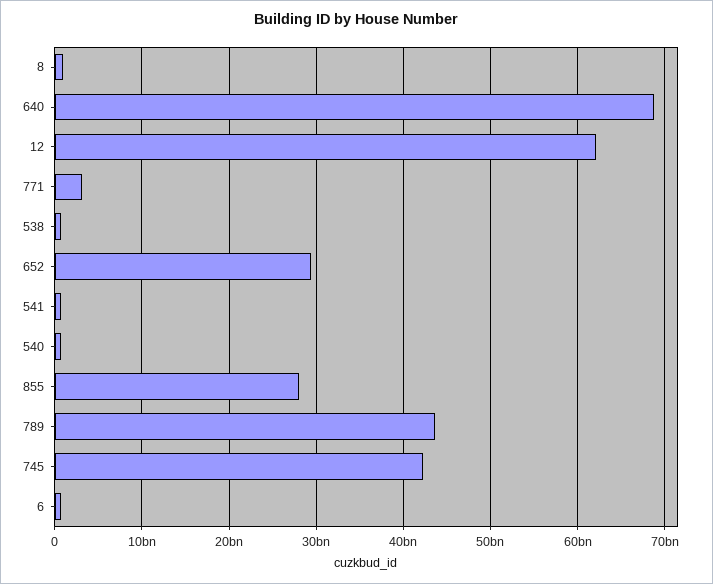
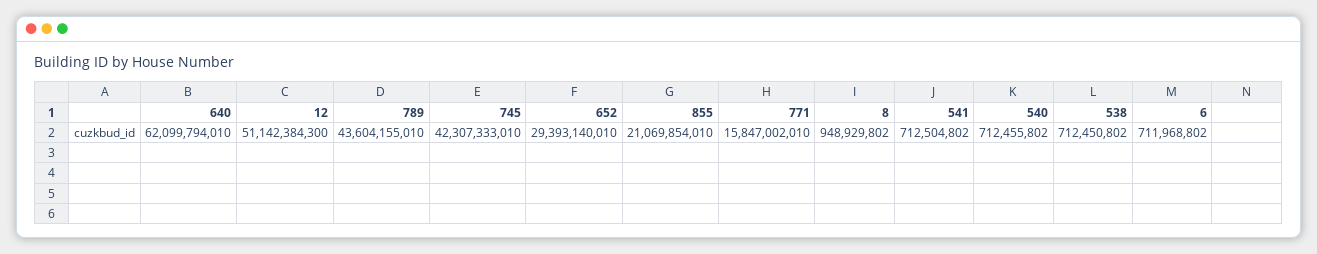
640: 69000000000 -> 62099794010
12: 62000000000 -> 51142384300
771: 3000000000 -> 15847002010
855: 28000000000 -> 21069854010

